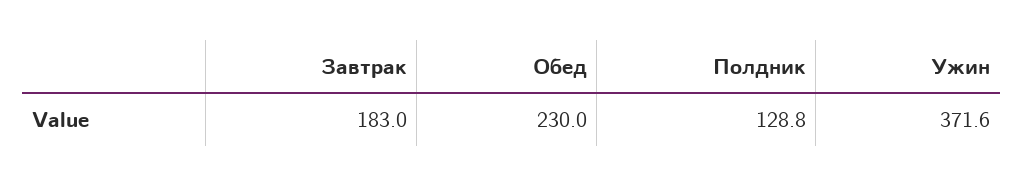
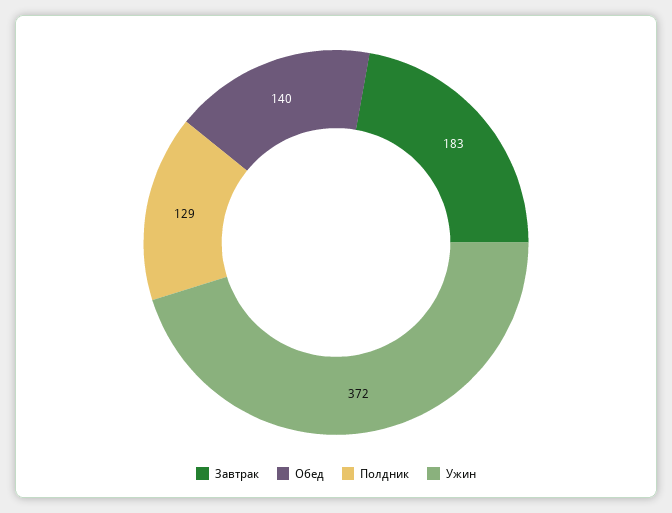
Обед: 230 -> 140

